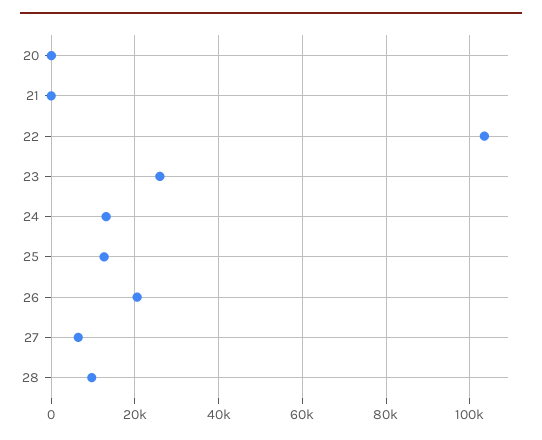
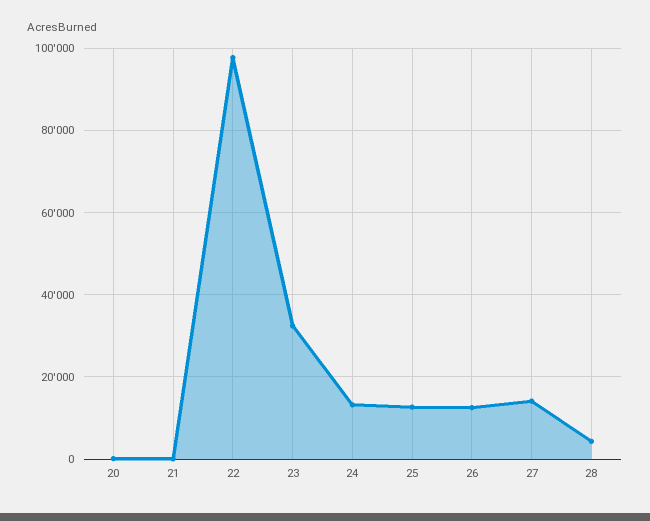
22: 104000 -> 98000
23: 26000 -> 32000
26: 20000 -> 12000
27: 6000 -> 14000
28: 10000 -> 4000

